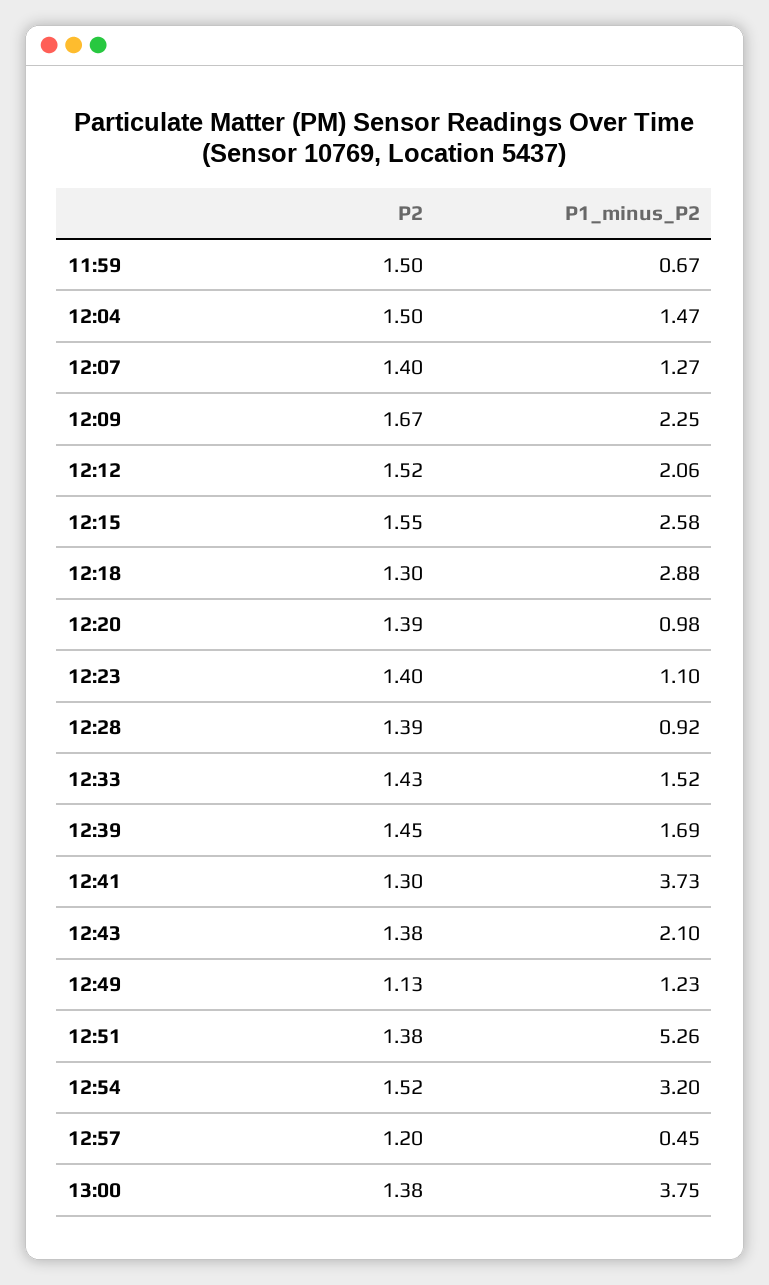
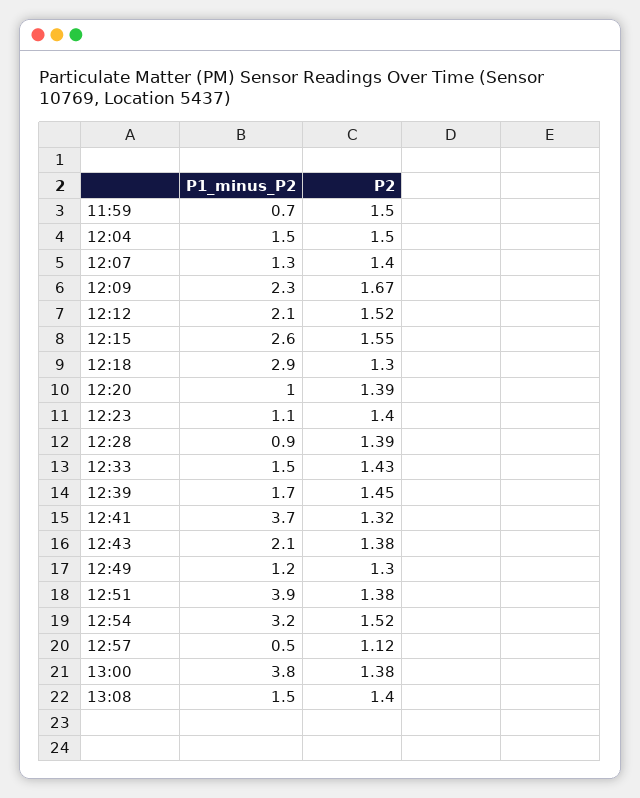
P2, 12:41: 1.3 -> 1.32
P2, 12:49: 1.13 -> 1.3
P1_minus_P2, 12:51: 5.26 -> 3.9
P2, 12:57: 1.2 -> 1.12
P1_minus_P2, 13:08: none -> 1.5
P2, 13:08: none -> 1.4

